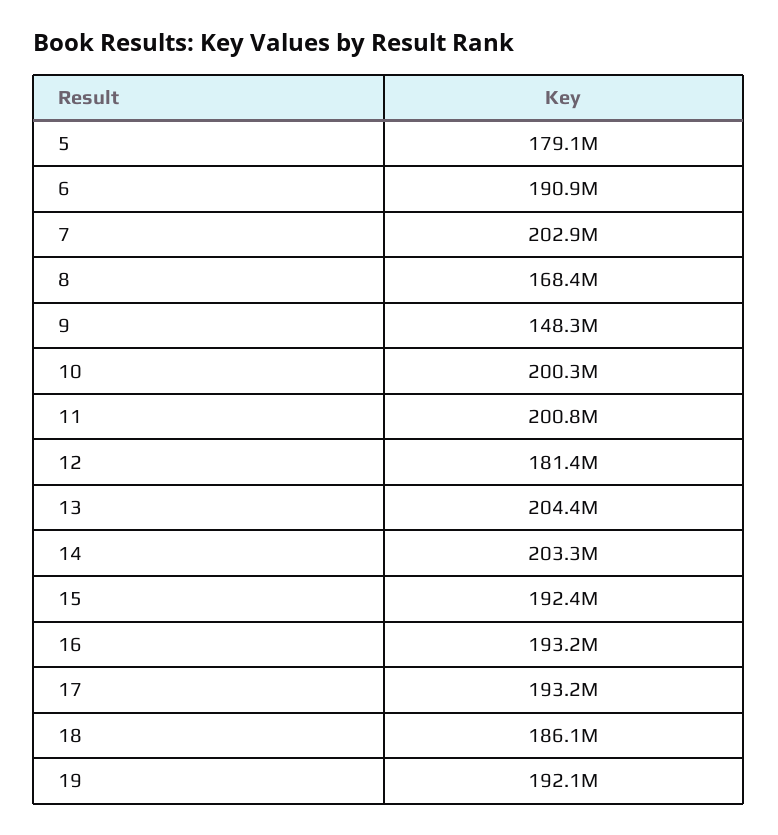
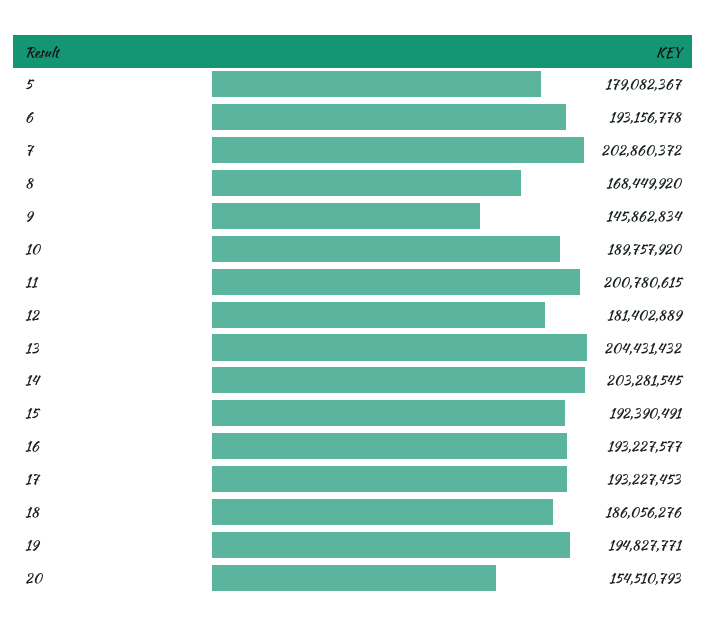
6: 190900000 -> 193156778
9: 148300000 -> 145862834
10: 200300000 -> 189757920
19: 192100000 -> 194827771
20: none -> 154510793

